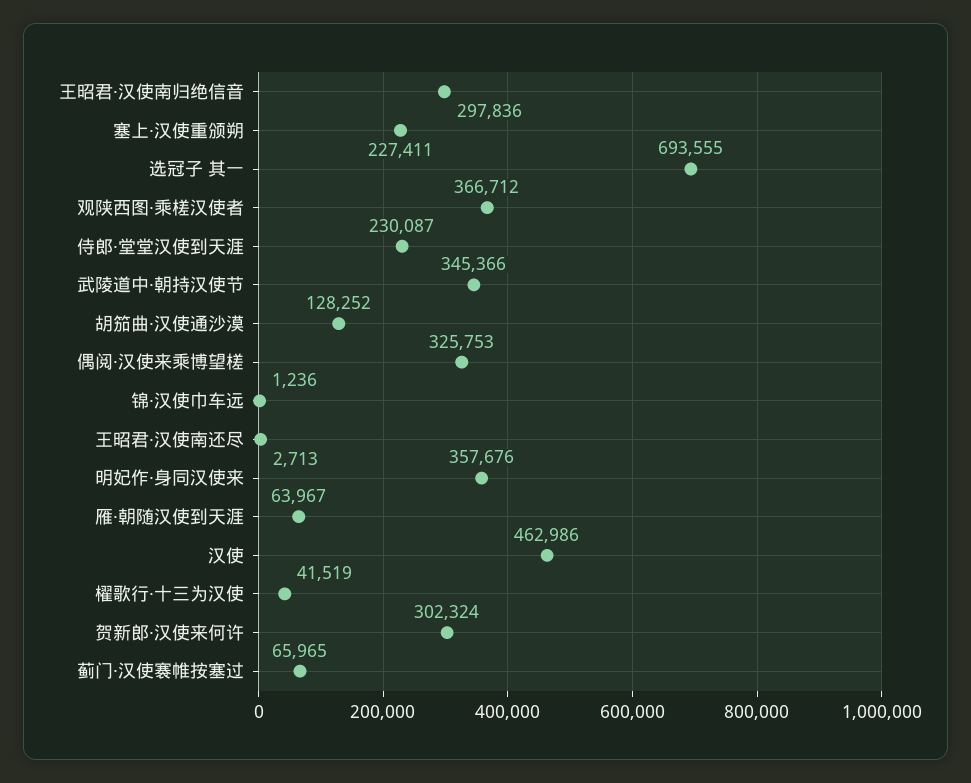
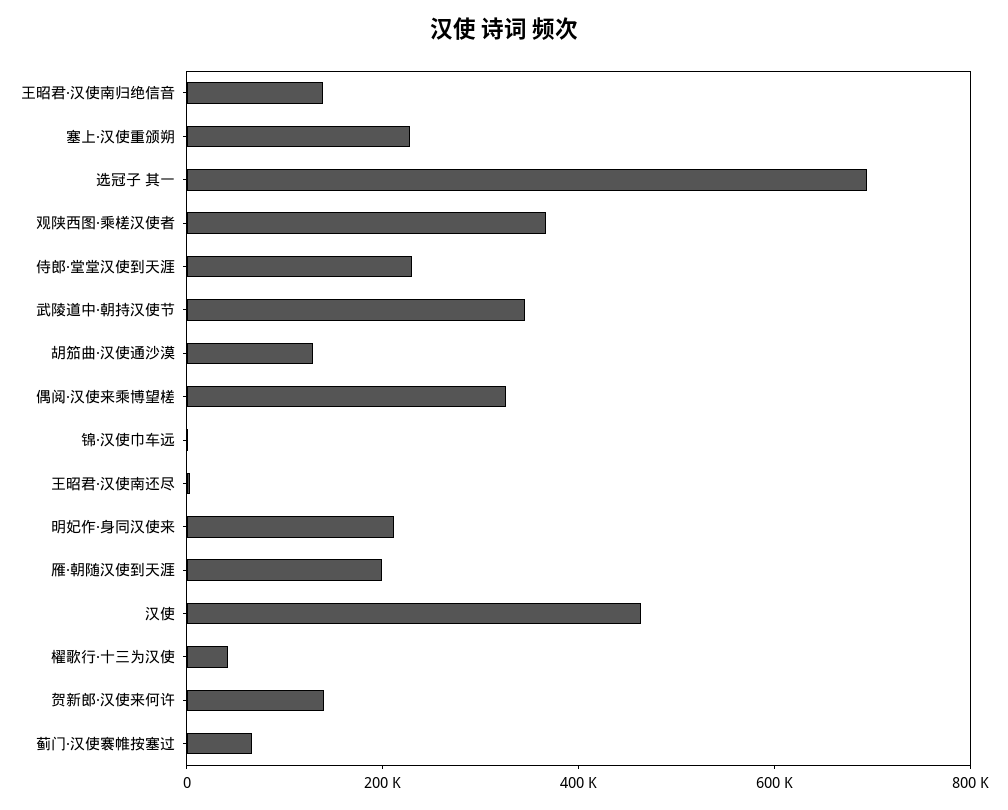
王昭君·汉使南归绝信音: 297836 -> 150000
明妃作·身同汉使来: 357676 -> 200000
雁·朝随汉使到天涯: 63967 -> 200000
贺新郎·汉使来何许: 302324 -> 150000

